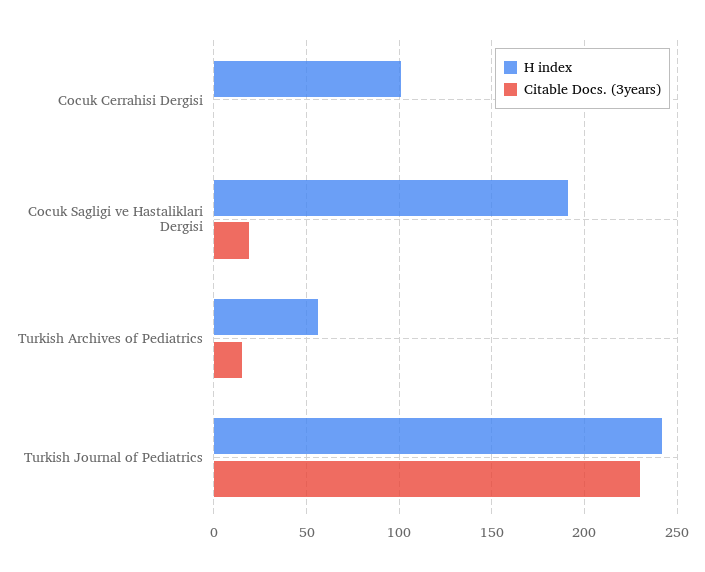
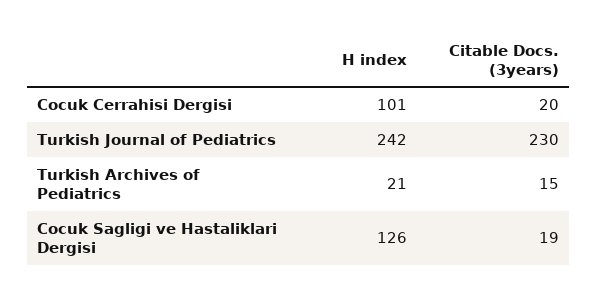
Citable Docs. (3years), Cocuk Cerrahisi Dergisi: 0 -> 20
H index, Cocuk Sagligi ve Hastaliklari Dergisi: 190 -> 126
H index, Turkish Archives of Pediatrics: 55 -> 21

